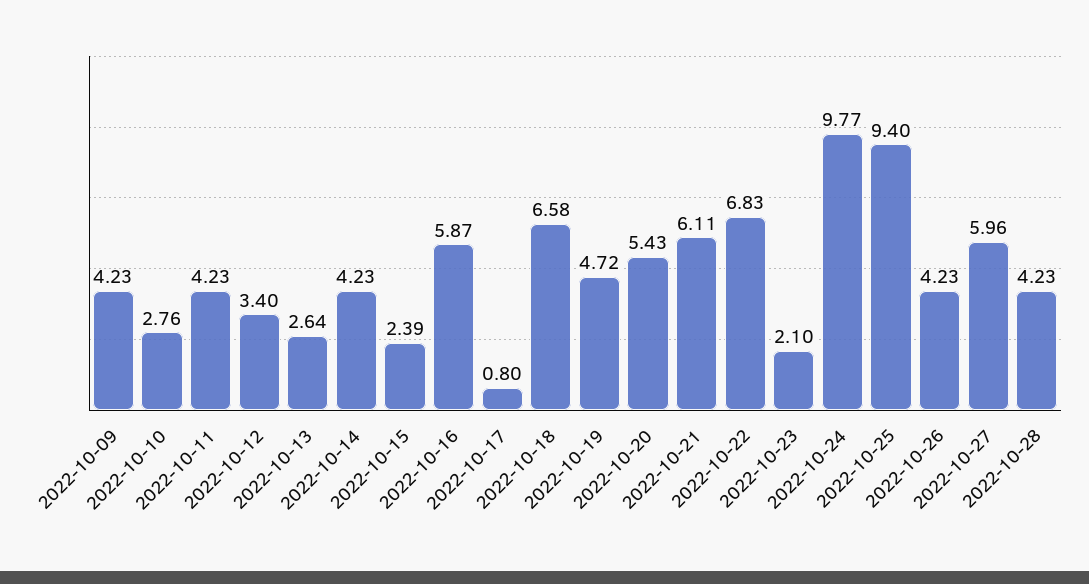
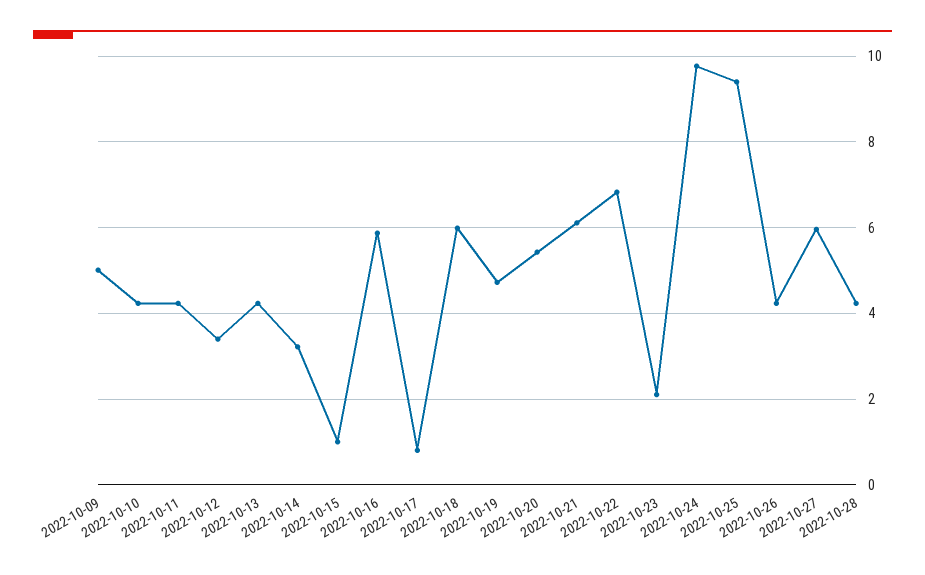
2022-10-09: 4.23 -> 5
2022-10-10: 2.76 -> 4.2
2022-10-13: 2.64 -> 4.2
2022-10-14: 4.23 -> 3.2
2022-10-15: 2.39 -> 1
2022-10-18: 6.58 -> 6

